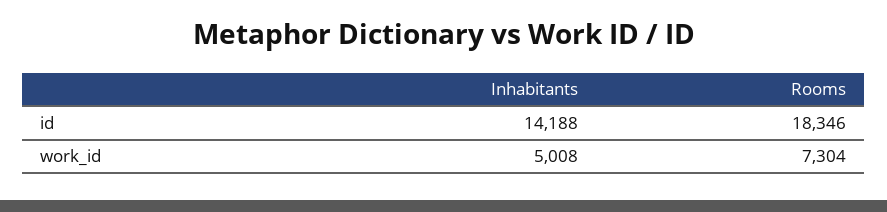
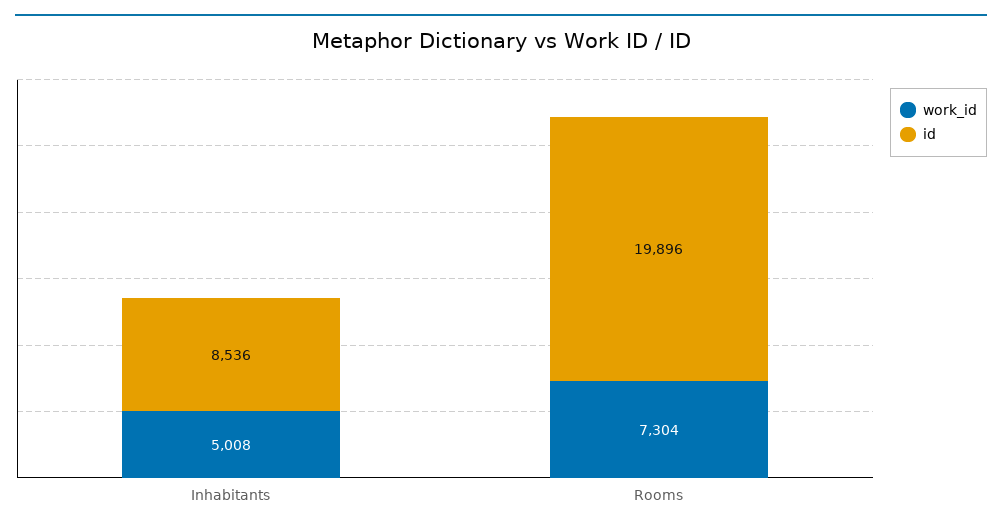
id, Inhabitants: 14188 -> 8536
id, Rooms: 18346 -> 19896

